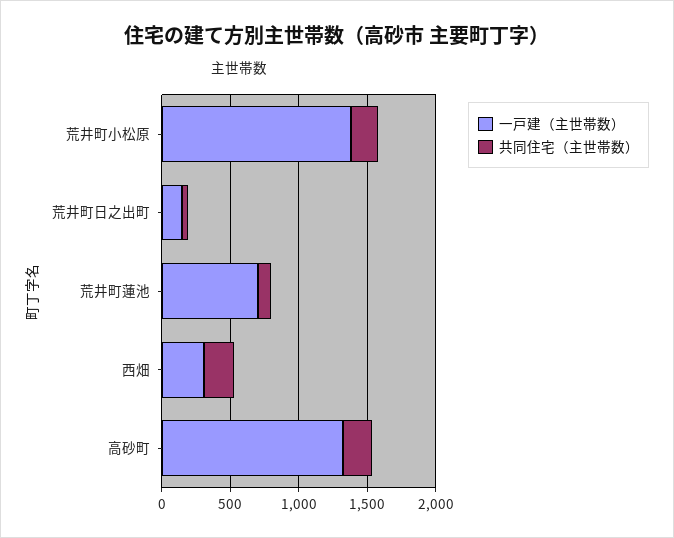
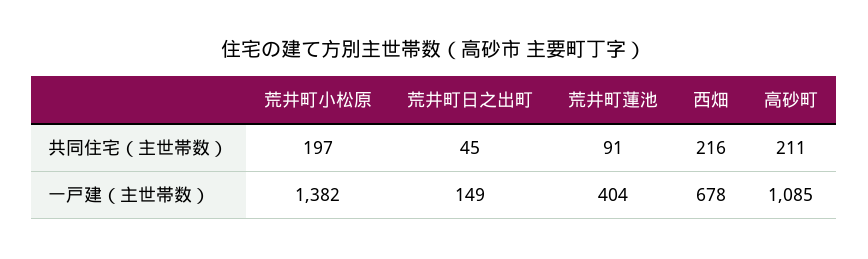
一戸建（主世帯数）, 荒井町蓮池: 700 -> 404
一戸建（主世帯数）, 西畑: 300 -> 678
一戸建（主世帯数）, 高砂町: 1300 -> 1085

